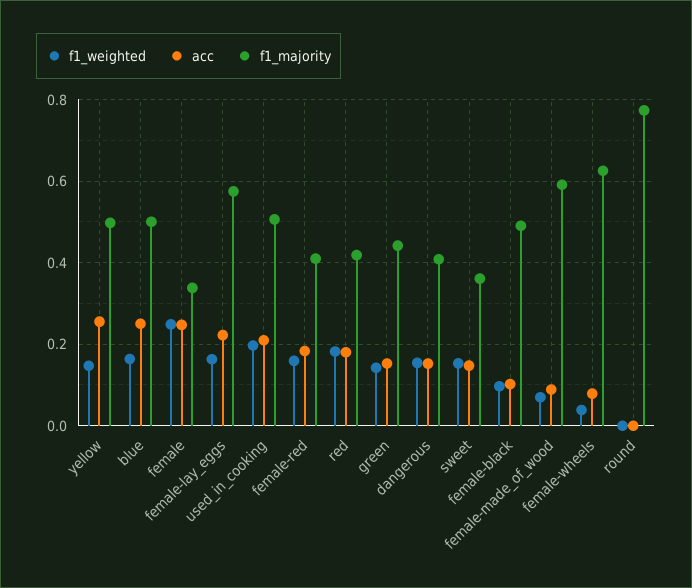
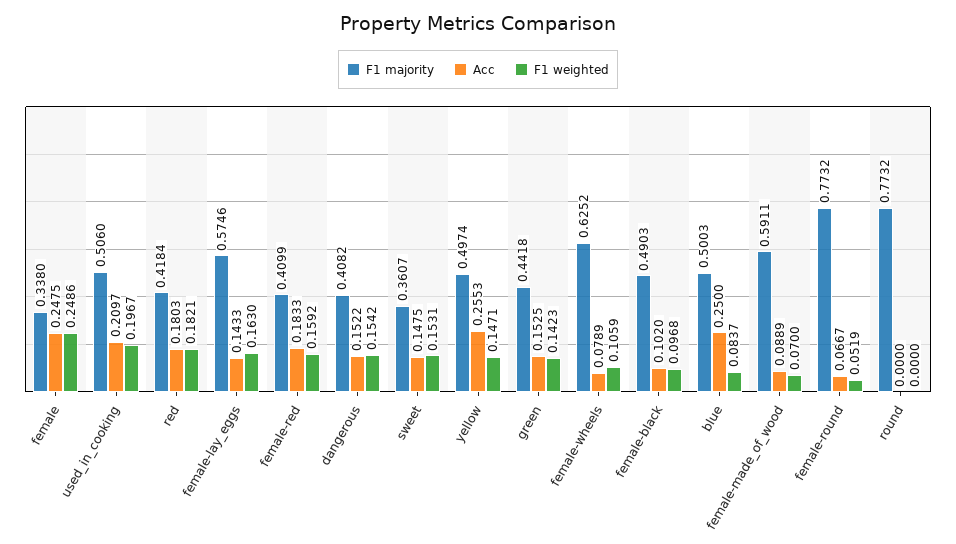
f1_weighted, blue: 0.16 -> 0.0837
acc, female-lay_eggs: 0.22 -> 0.1433
f1_weighted, female-wheels: 0.04 -> 0.1059
f1_majority, female-round: none -> 0.7732
acc, female-round: none -> 0.0667
f1_weighted, female-round: none -> 0.0519

